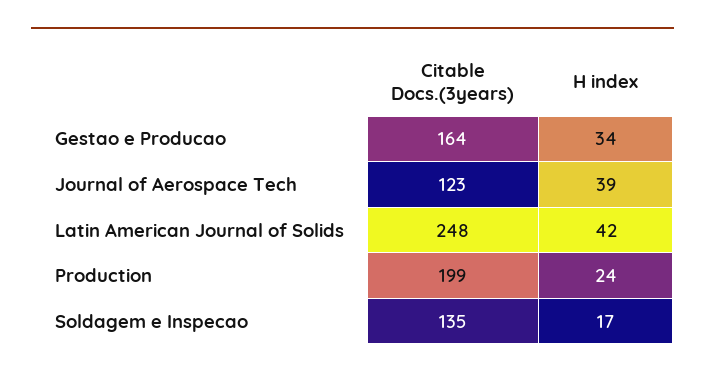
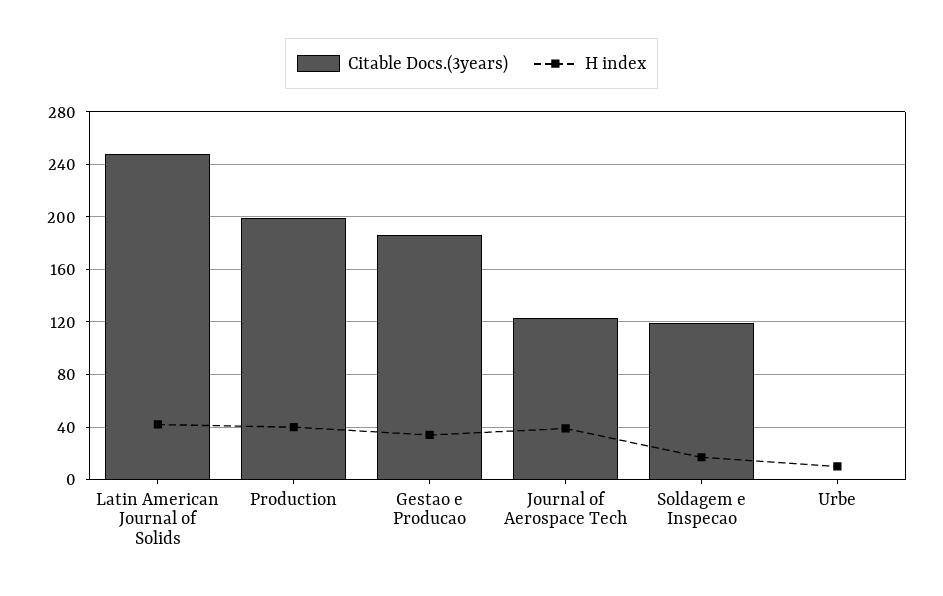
Citable Docs.(3years), Gestao e Producao: 164 -> 185
H index, Production: 24 -> 40
Citable Docs.(3years), Soldagem e Inspecao: 135 -> 120
Citable Docs.(3years), Urbe: none -> 0
H index, Urbe: none -> 10

